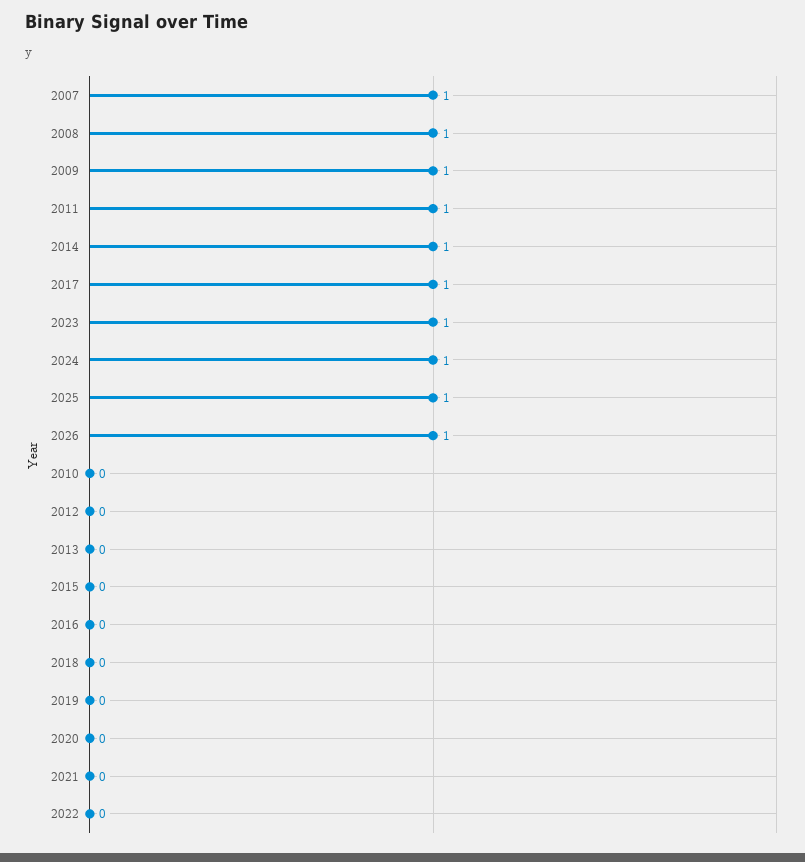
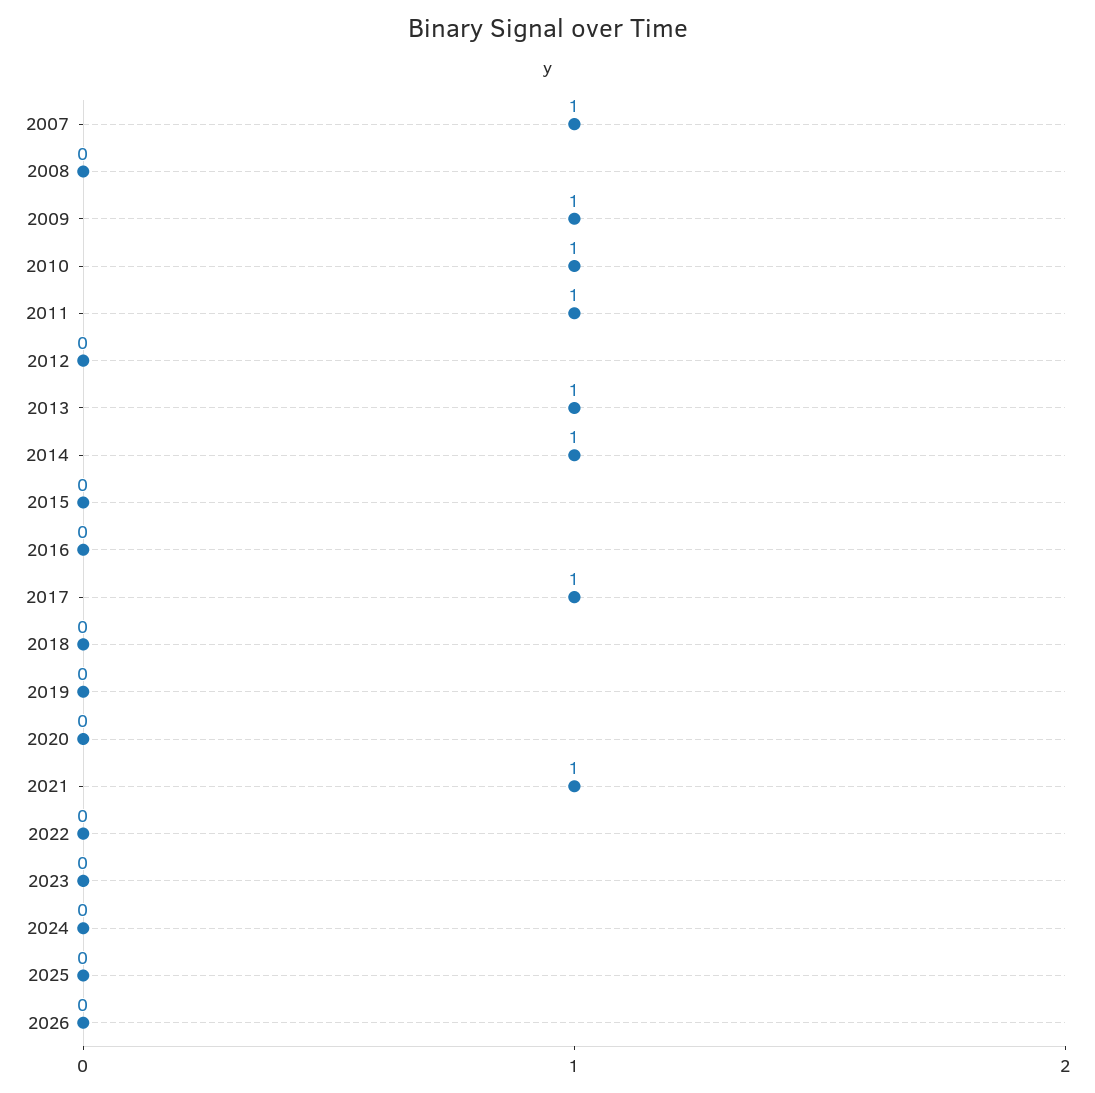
2008: 1 -> 0
2023: 1 -> 0
2024: 1 -> 0
2025: 1 -> 0
2026: 1 -> 0
2010: 0 -> 1
2013: 0 -> 1
2021: 0 -> 1

